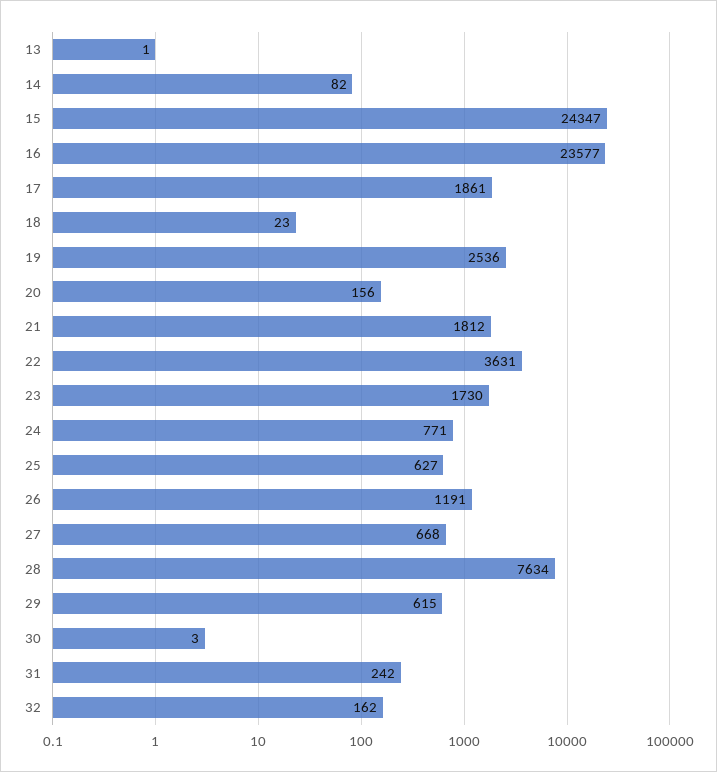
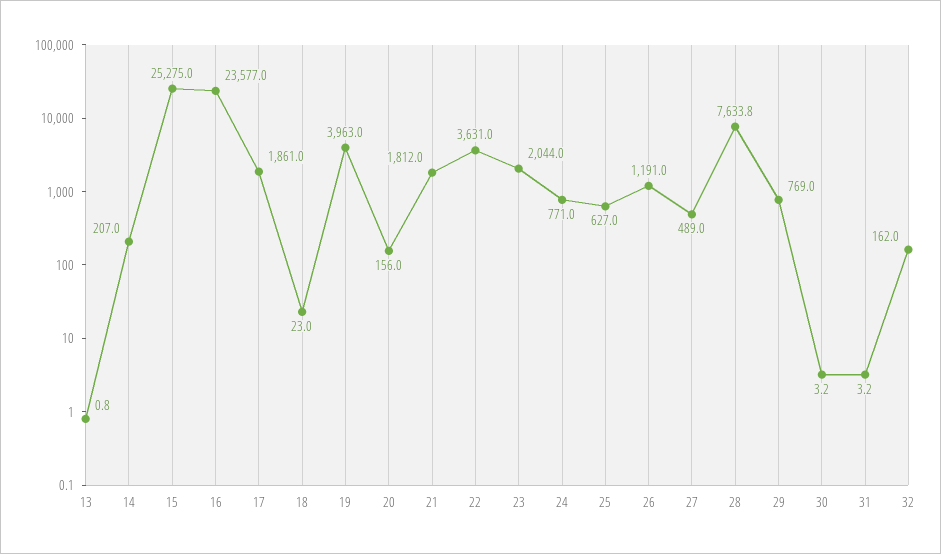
14: 82 -> 207
15: 24347 -> 25275
19: 2536 -> 3963
23: 1730 -> 2044
27: 668 -> 489
29: 615 -> 769
31: 242 -> 3.2

